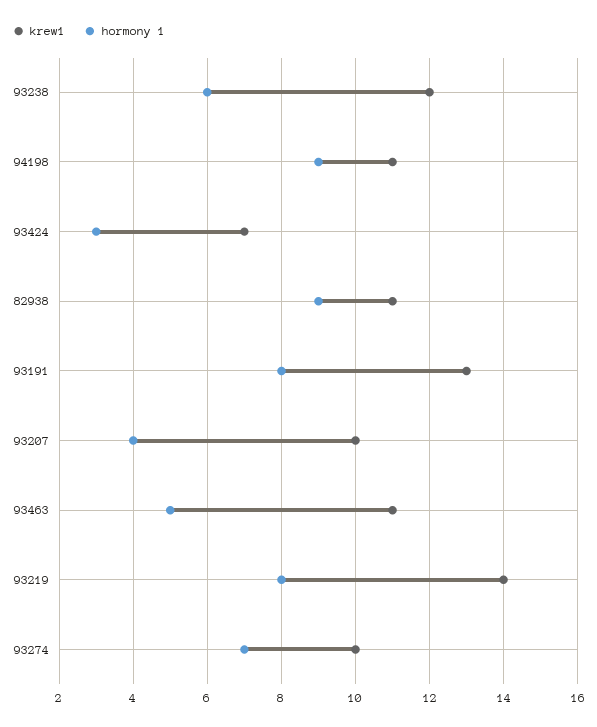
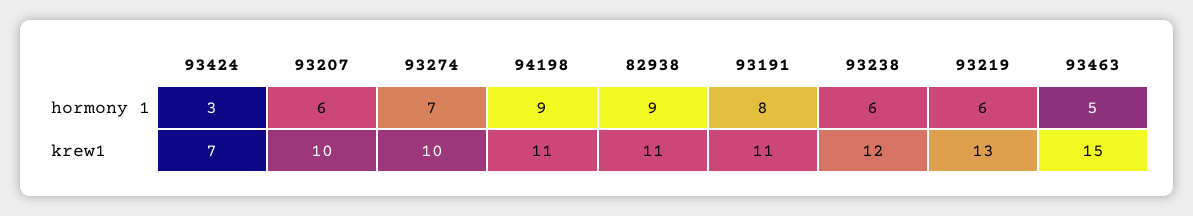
krew1, 93191: 13 -> 11
hormony 1, 93207: 4 -> 6
krew1, 93463: 11 -> 15
krew1, 93219: 14 -> 13
hormony 1, 93219: 8 -> 6

